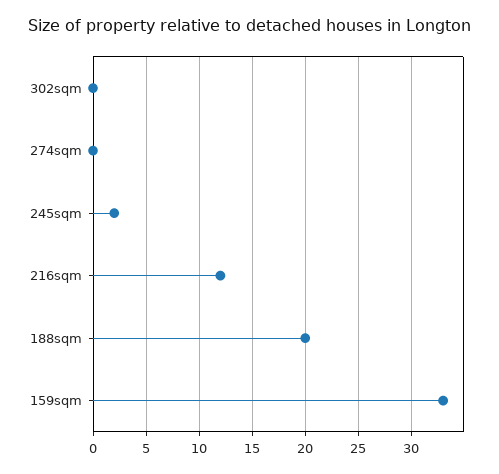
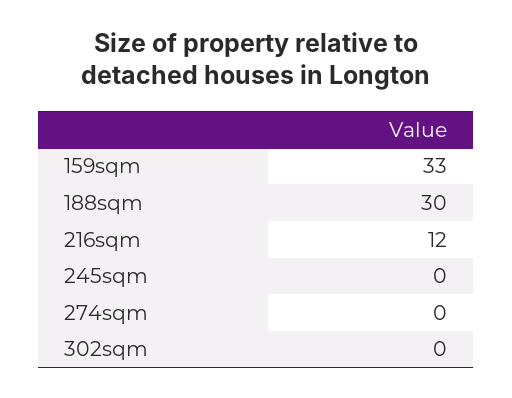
245sqm: 2 -> 0
188sqm: 20 -> 30

